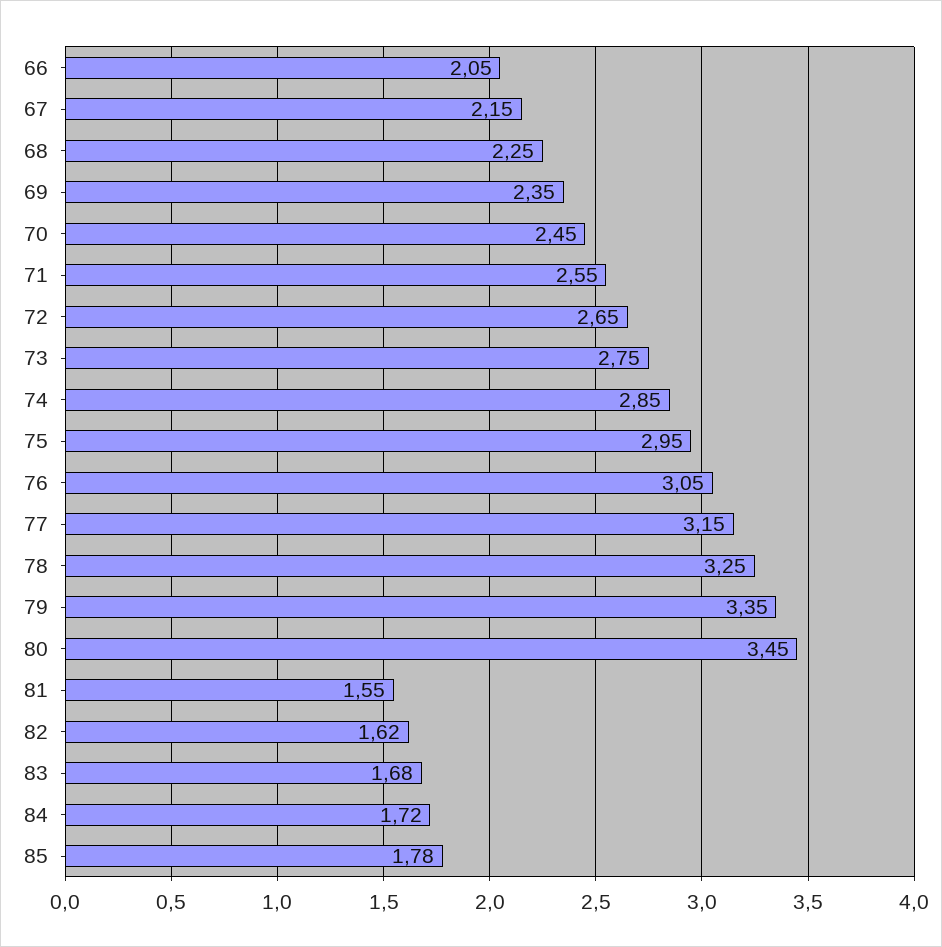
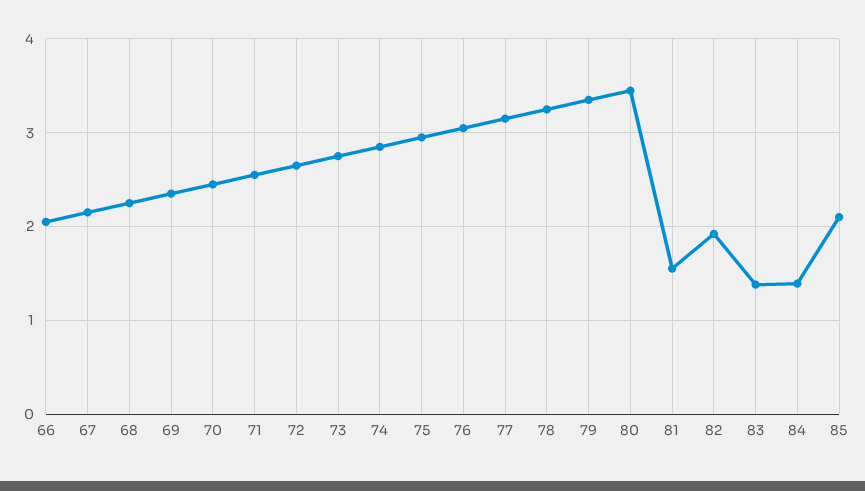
82: 1.62 -> 1.9
83: 1.68 -> 1.4
84: 1.72 -> 1.4
85: 1.78 -> 2.1

